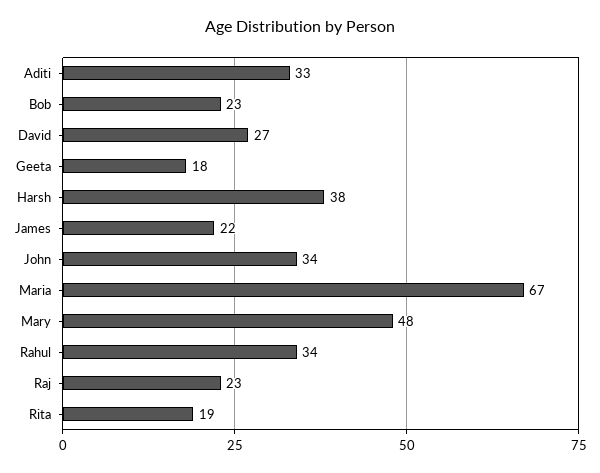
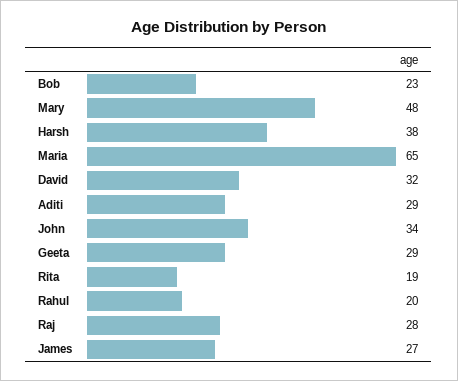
Aditi: 33 -> 29
David: 27 -> 32
Geeta: 18 -> 29
James: 22 -> 27
Maria: 67 -> 65
Rahul: 34 -> 20
Raj: 23 -> 28

